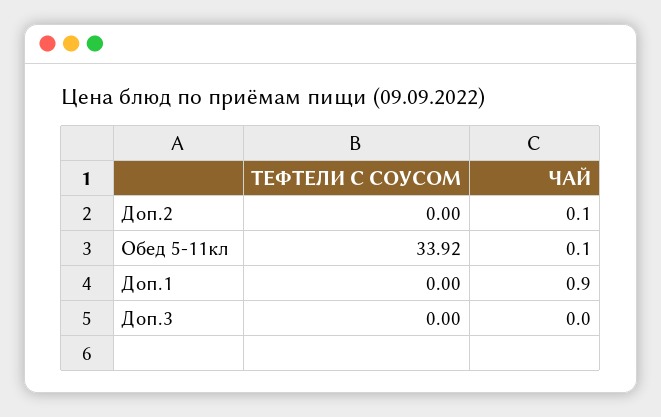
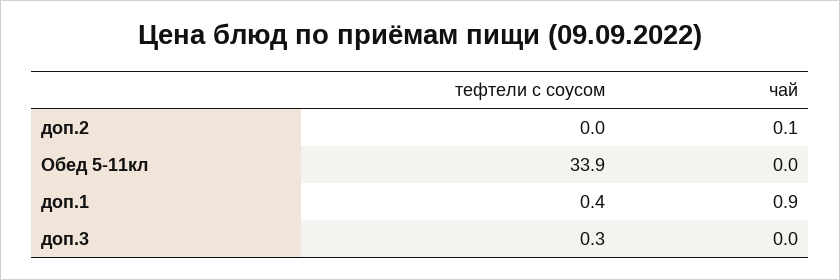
ЧАЙ, Обед 5-11кл: 0.1 -> 0
ТЕФТЕЛИ С СОУСОМ, Доп.1: 0 -> 0.4
ТЕФТЕЛИ С СОУСОМ, Доп.3: 0 -> 0.3

